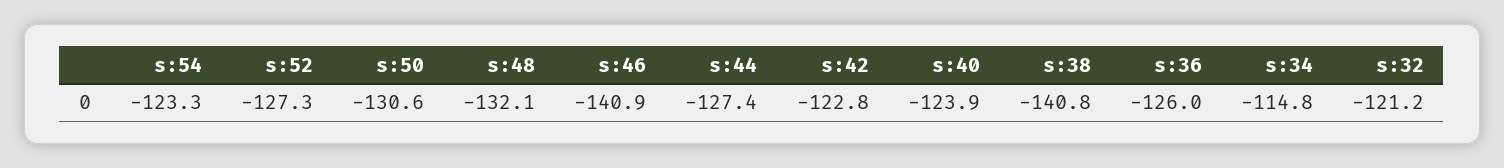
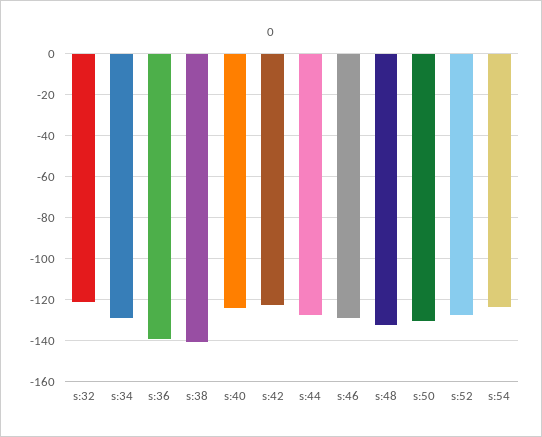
s:46: -140.9 -> -130
s:36: -126 -> -140
s:34: -114.8 -> -130

